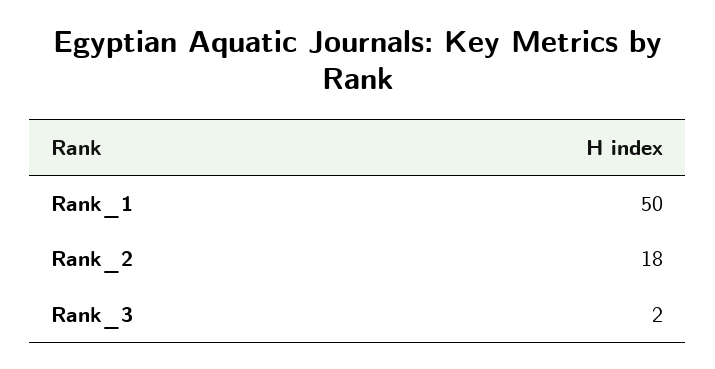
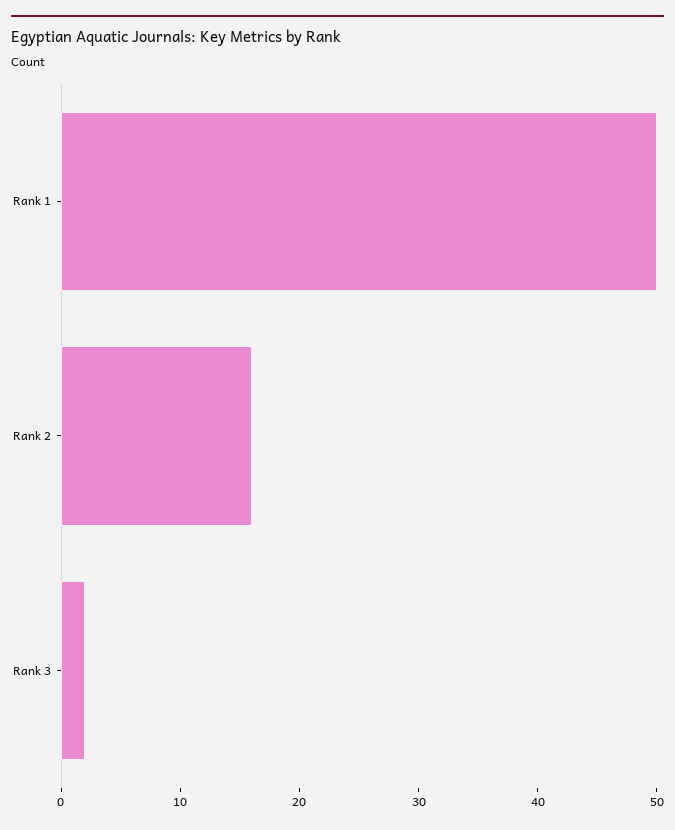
Rank_2: 18 -> 16

